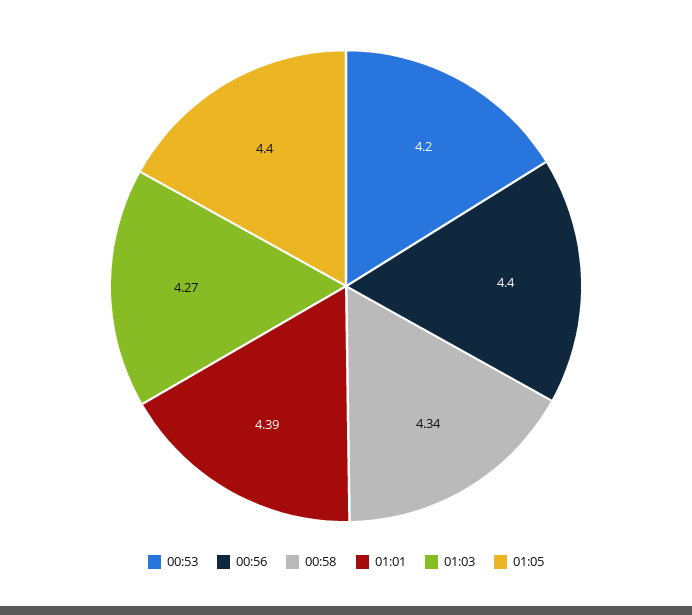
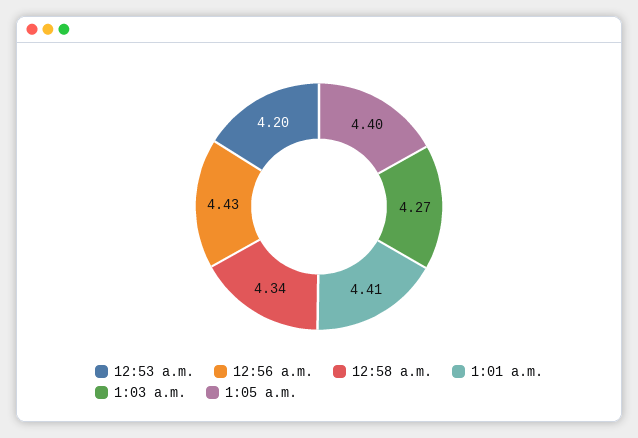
00:56: 4.4 -> 4.43
01:01: 4.39 -> 4.41

